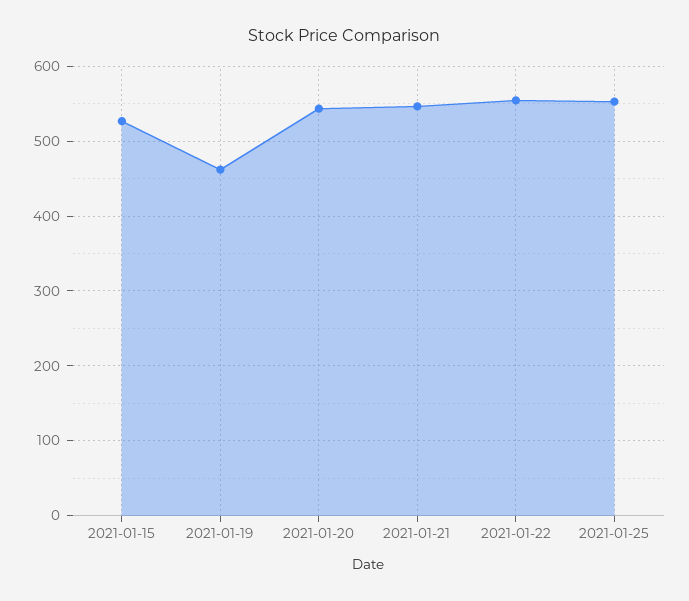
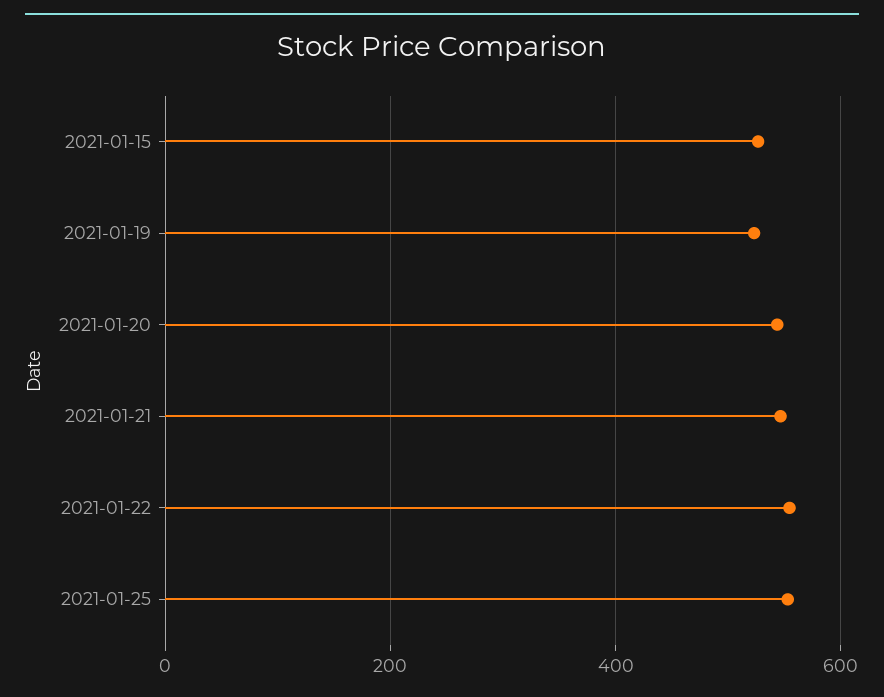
2021-01-19: 460 -> 520

